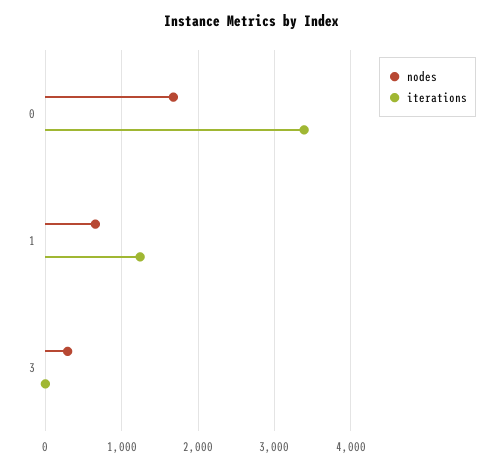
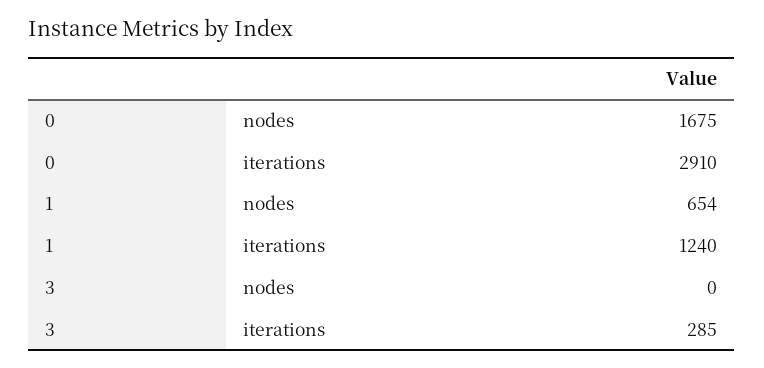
iterations, 0: 3400 -> 2910
nodes, 3: 300 -> 0
iterations, 3: 0 -> 285

